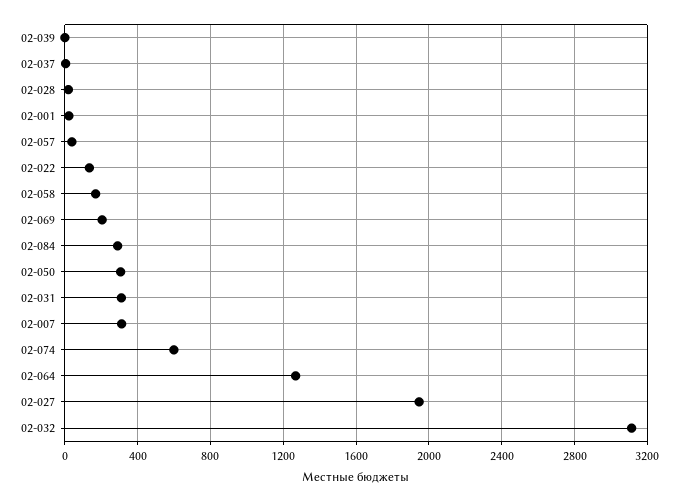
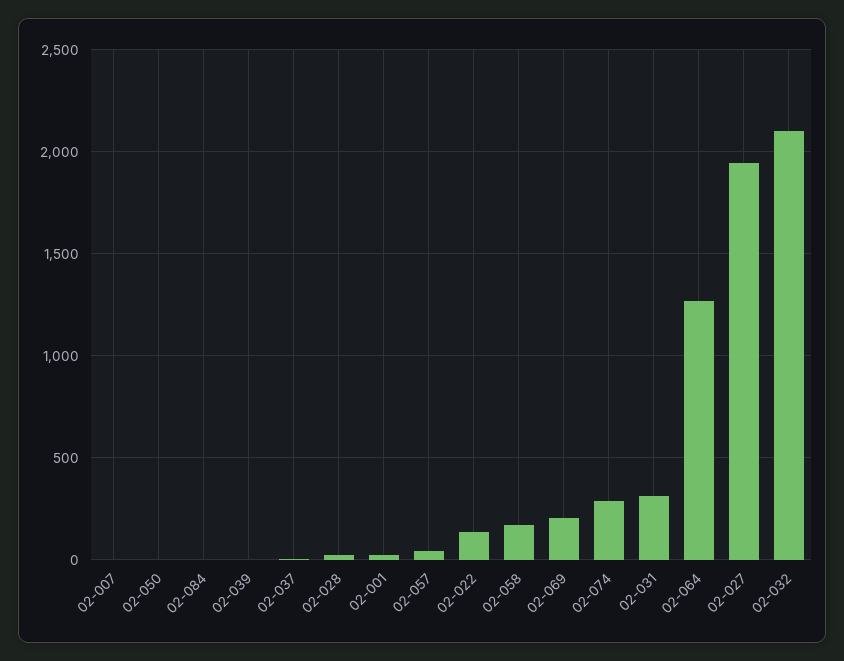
02-084: 300 -> 0
02-050: 300 -> 0
02-007: 300 -> 0
02-074: 600 -> 300
02-032: 3100 -> 2100

